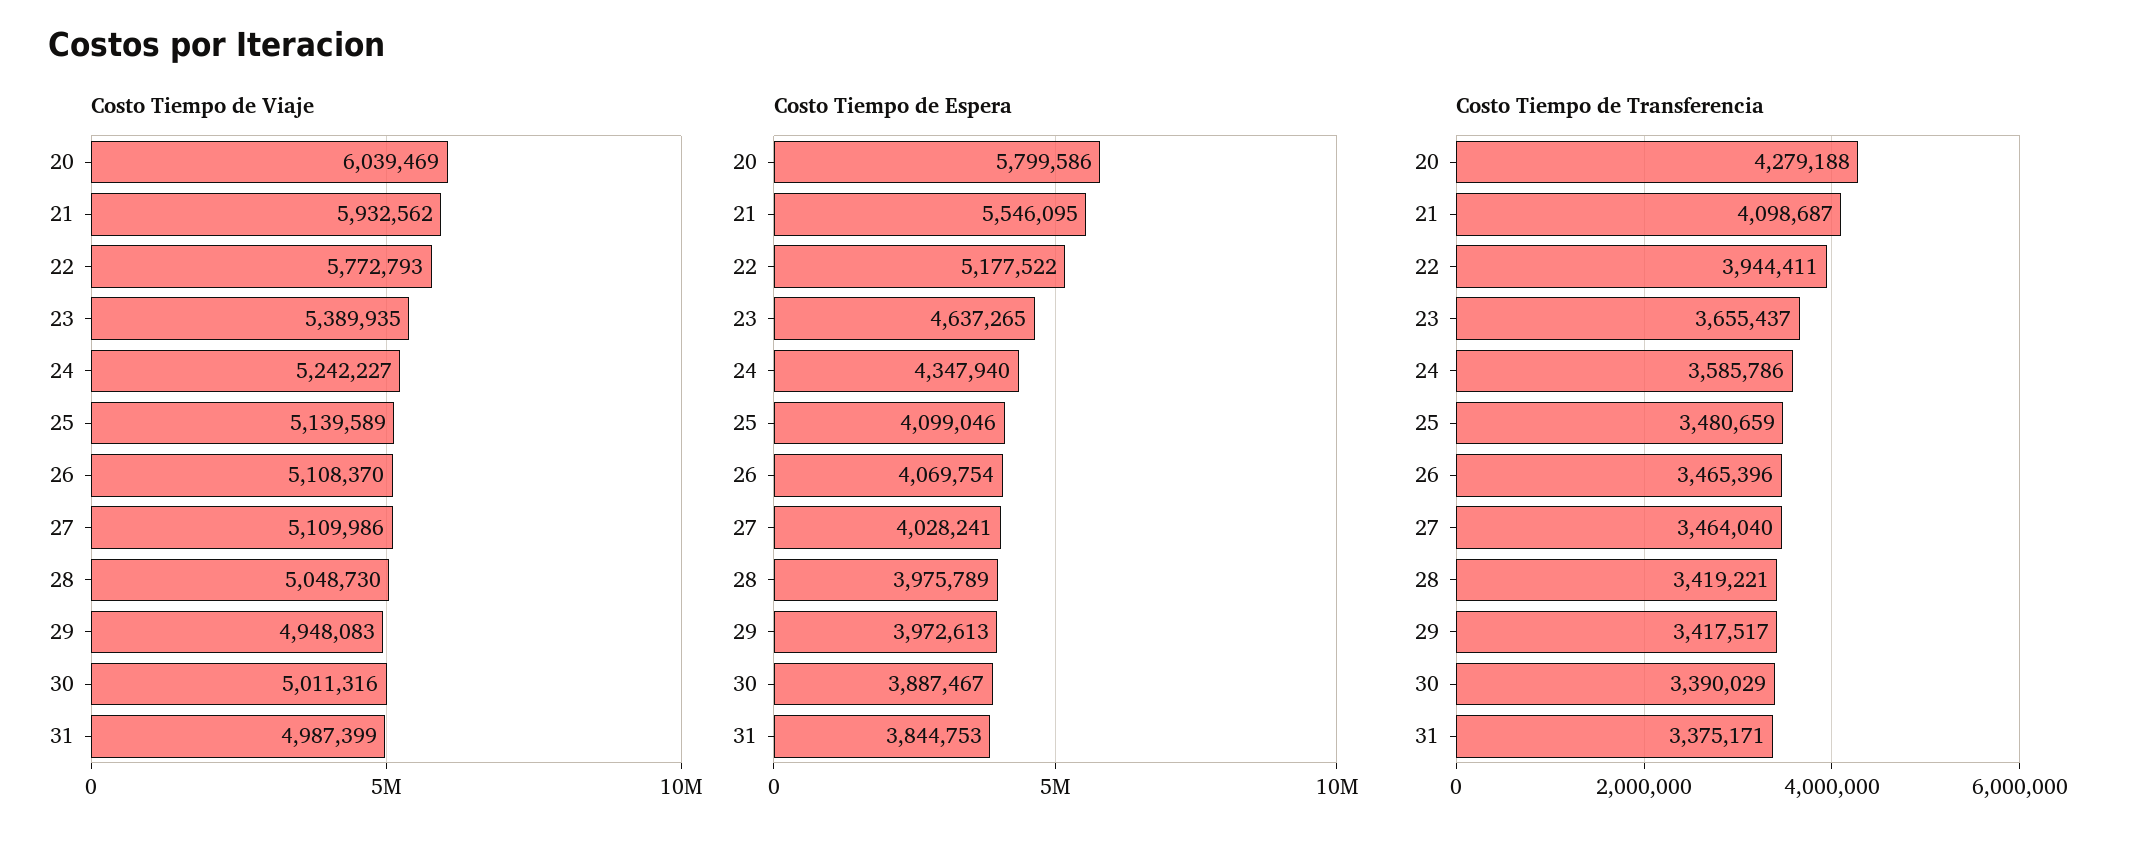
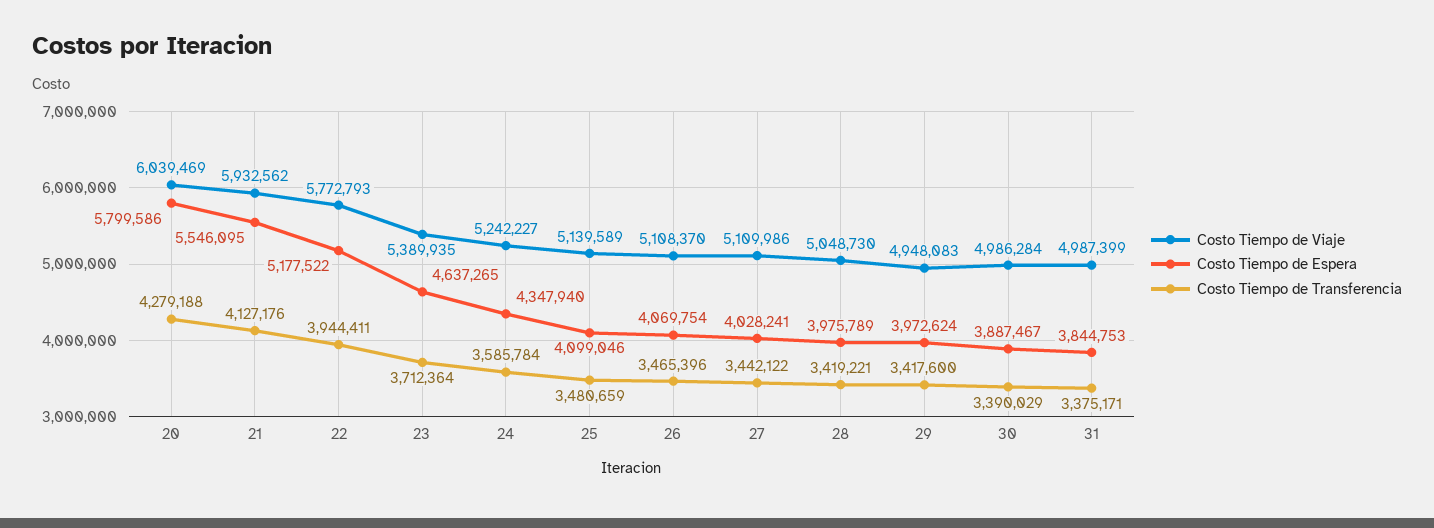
Costo Tiempo de Viaje, 30: 5011316 -> 4986284
Costo Tiempo de Espera, 29: 3972613 -> 3972624
Costo Tiempo de Transferencia, 21: 4098687 -> 4127176
Costo Tiempo de Transferencia, 23: 3655437 -> 3712364
Costo Tiempo de Transferencia, 24: 3585786 -> 3585784
Costo Tiempo de Transferencia, 27: 3464040 -> 3442122
Costo Tiempo de Transferencia, 29: 3417517 -> 3417600

